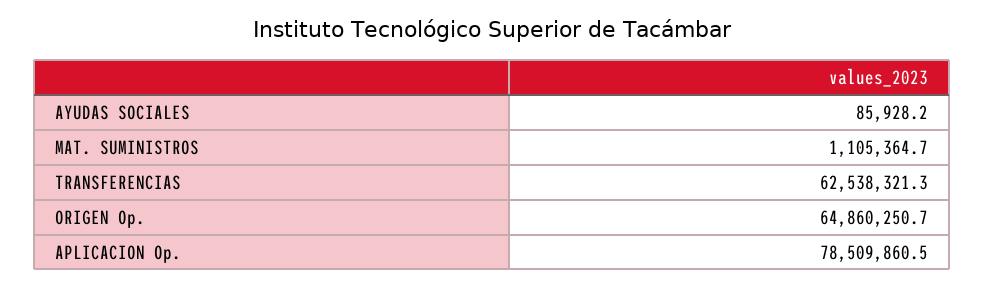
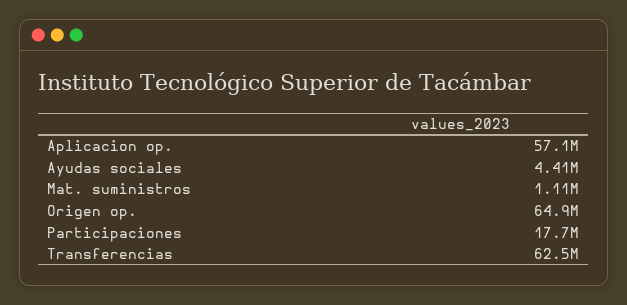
AYUDAS SOCIALES: 85928.2 -> 4410000
APLICACION Op.: 78509860.5 -> 57100000
Participaciones: none -> 17700000

